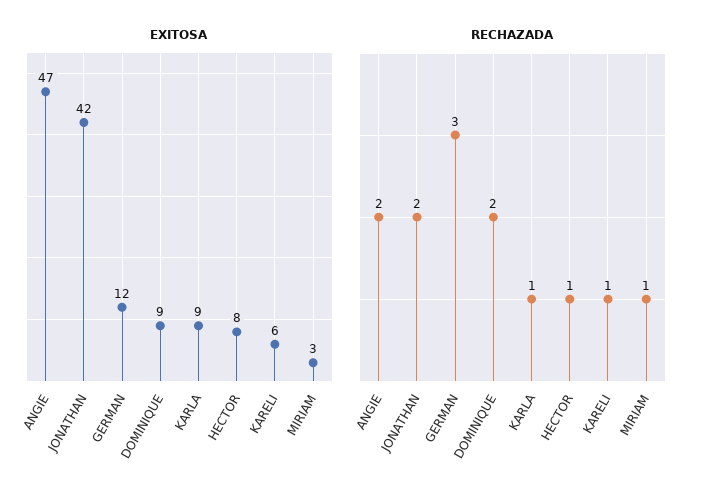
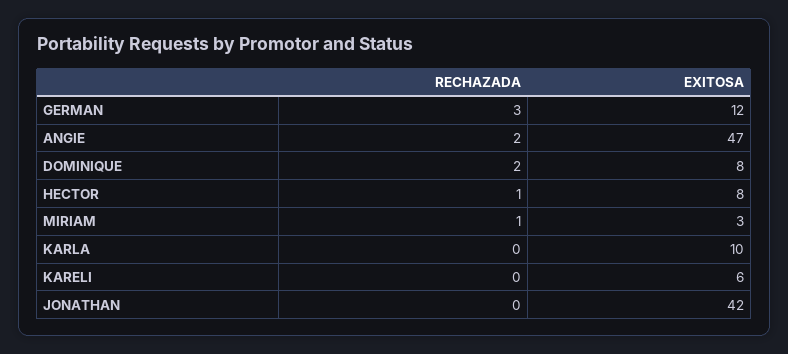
EXITOSA, DOMINIQUE: 9 -> 8
EXITOSA, KARLA: 9 -> 10
RECHAZADA, JONATHAN: 2 -> 0
RECHAZADA, KARLA: 1 -> 0
RECHAZADA, KARELI: 1 -> 0

